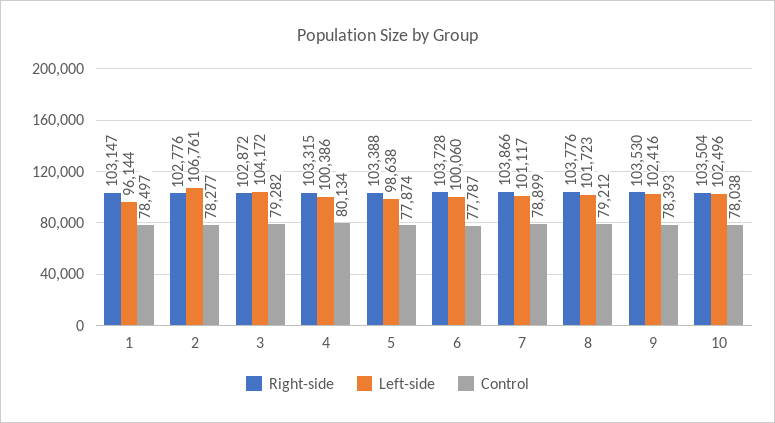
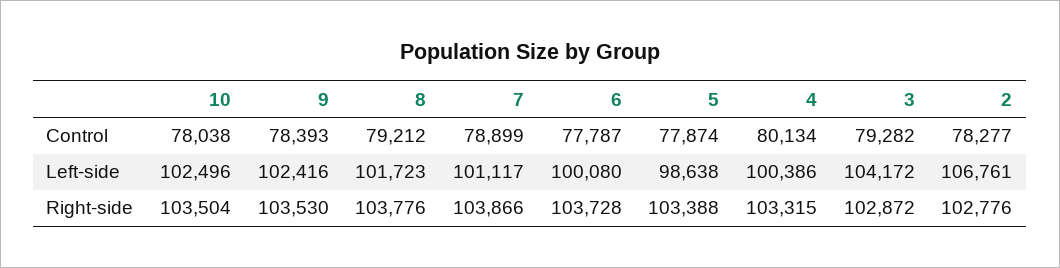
Right-side, 1: 103147 -> none
Left-side, 1: 96144 -> none
Control, 1: 78497 -> none
Left-side, 6: 100060 -> 100080

